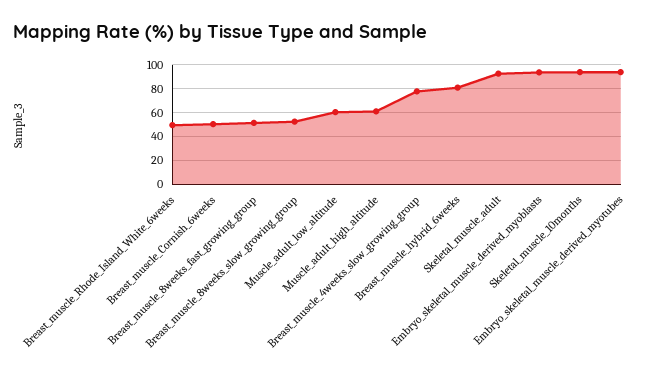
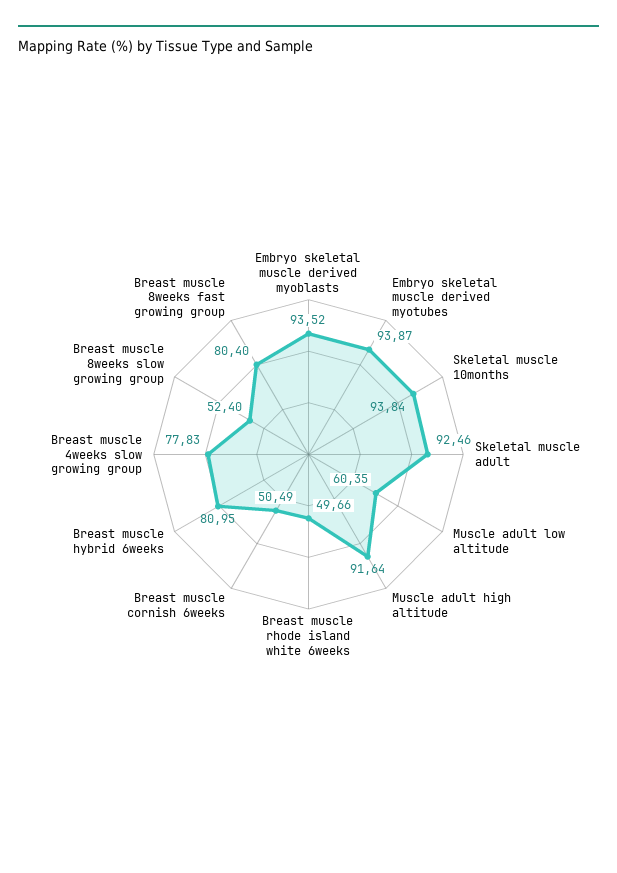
Breast_muscle_8weeks_fast_growing_group: 50 -> 80.4
Muscle_adult_high_altitude: 60 -> 91.64

